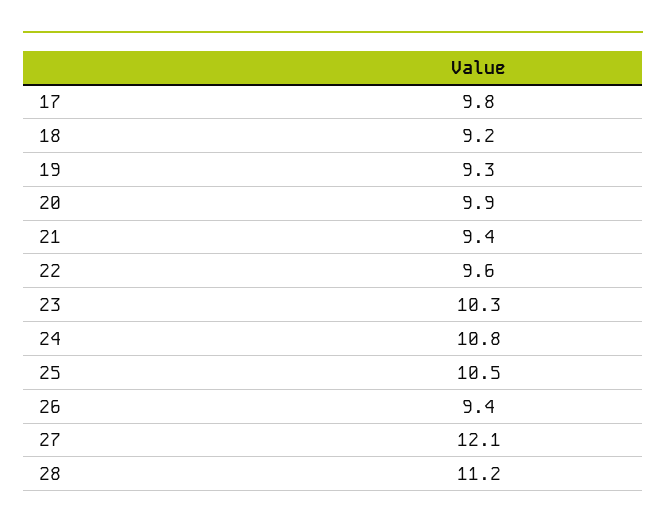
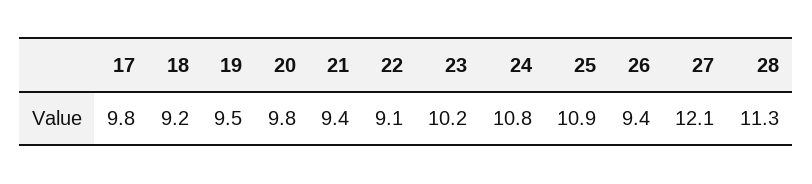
19: 9.3 -> 9.5
20: 9.9 -> 9.8
22: 9.6 -> 9.1
23: 10.3 -> 10.2
25: 10.5 -> 10.9
28: 11.2 -> 11.3

